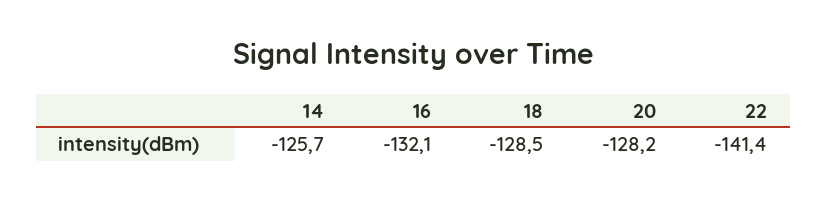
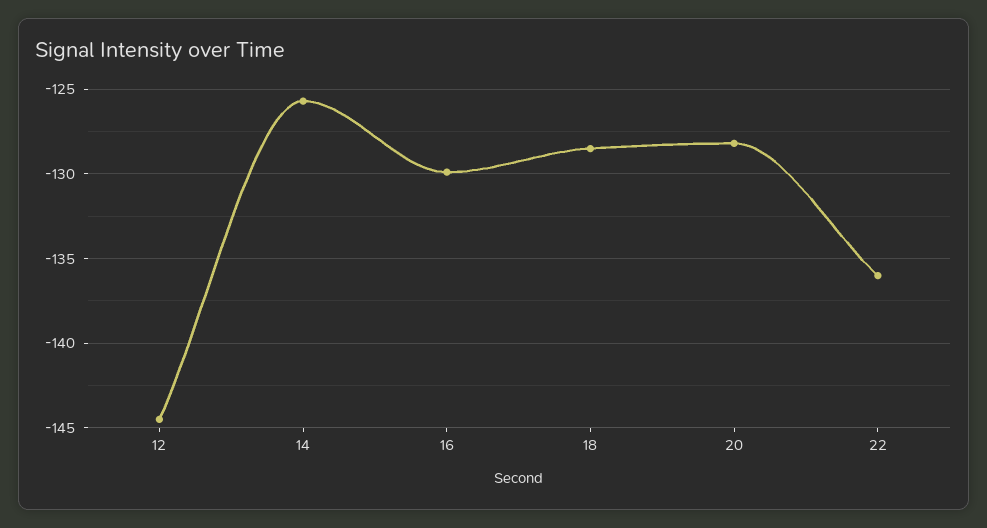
16: -132.1 -> -130
22: -141.4 -> -136
12: none -> -144.5

